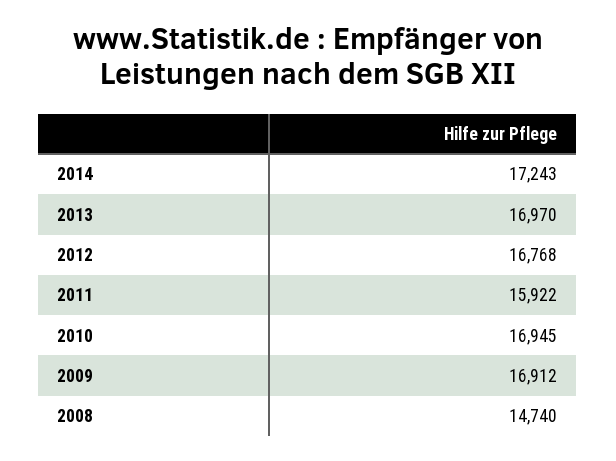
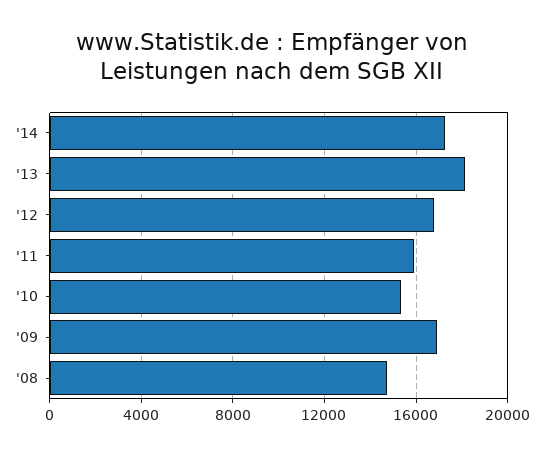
2013: 16970 -> 18000
2010: 16945 -> 15500

